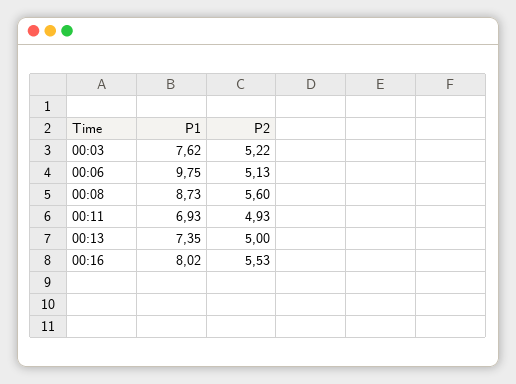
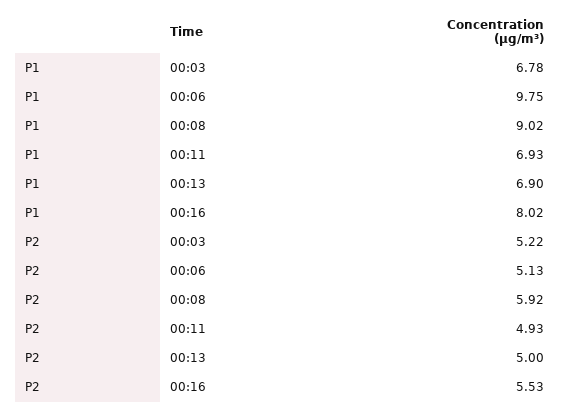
P1, 00:03: 7.62 -> 6.78
P1, 00:08: 8.73 -> 9.02
P2, 00:08: 5.6 -> 5.92
P1, 00:13: 7.35 -> 6.9

